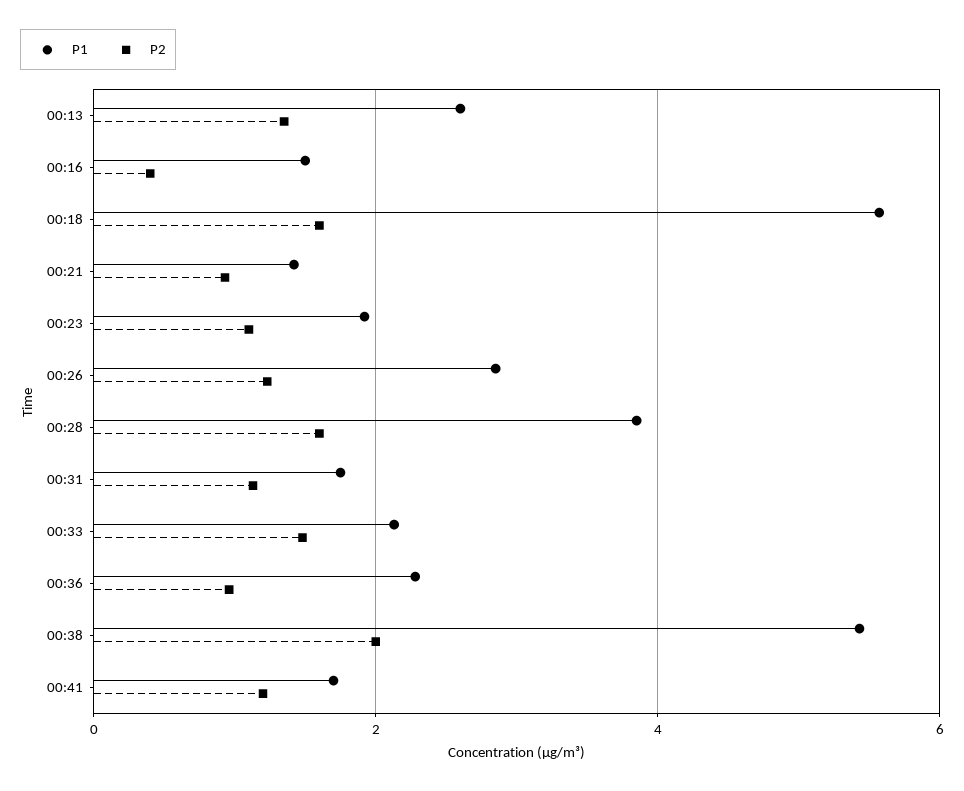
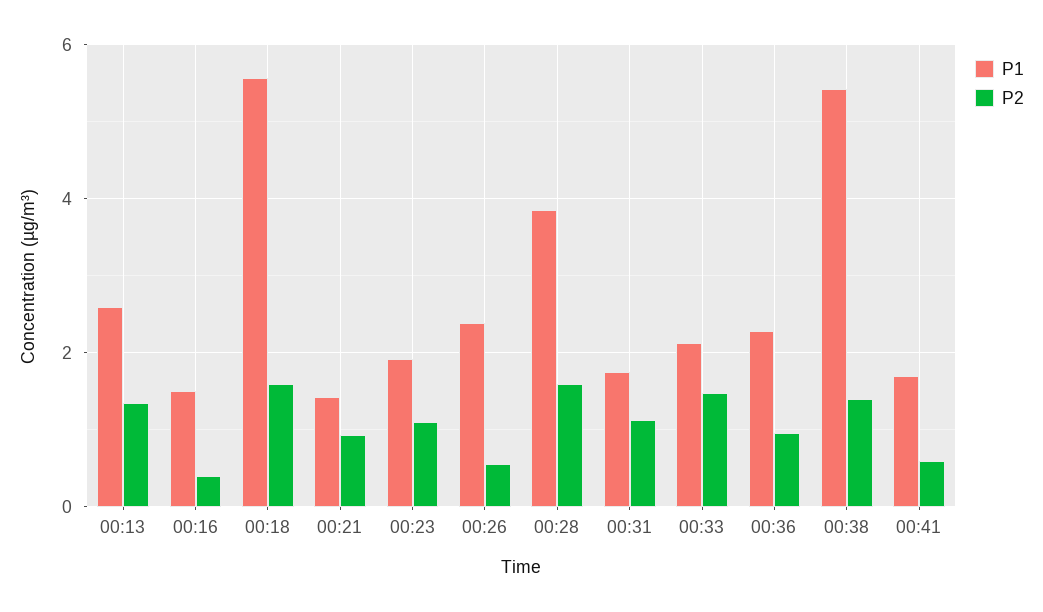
P1, 00:26: 2.8 -> 2.4
P2, 00:26: 1.2 -> 0.6
P2, 00:38: 2 -> 1.4
P2, 00:41: 1.2 -> 0.6

